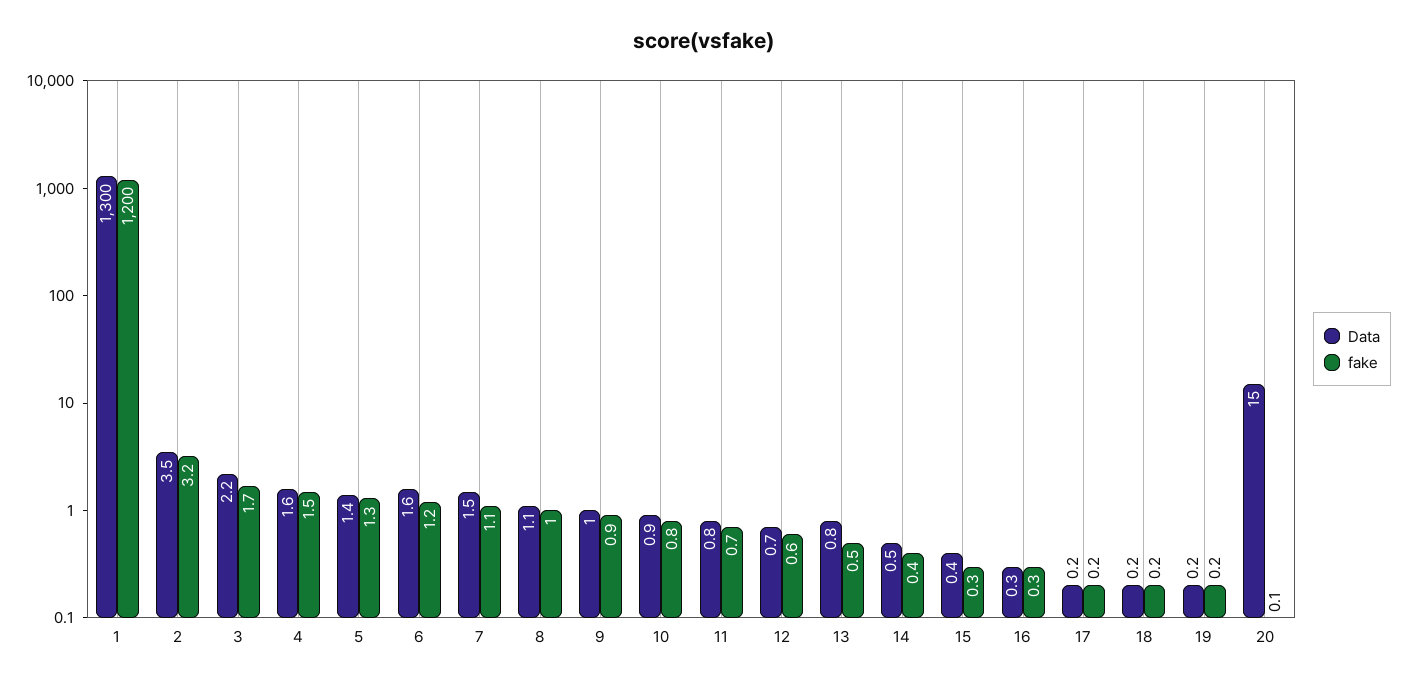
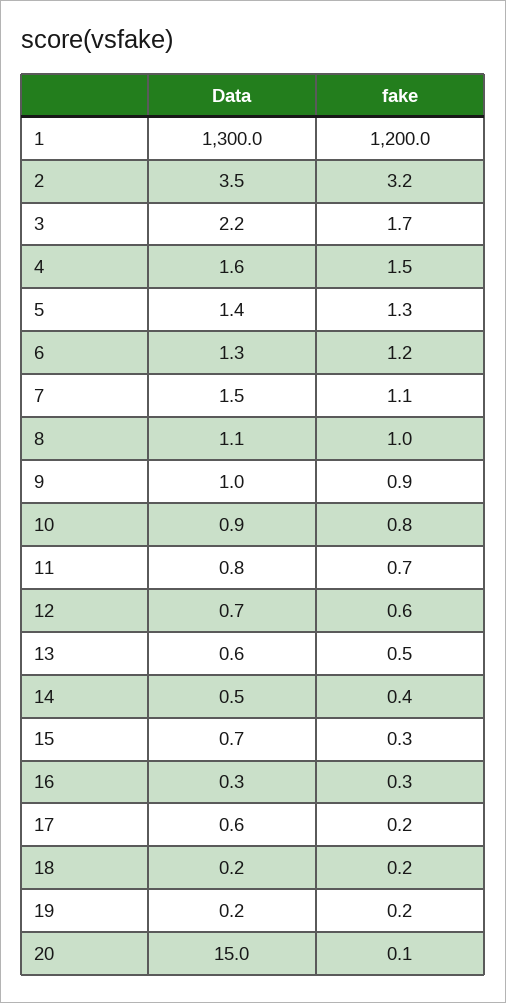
Data, 6: 1.6 -> 1.3
Data, 13: 0.8 -> 0.6
Data, 15: 0.4 -> 0.7
Data, 17: 0.2 -> 0.6

